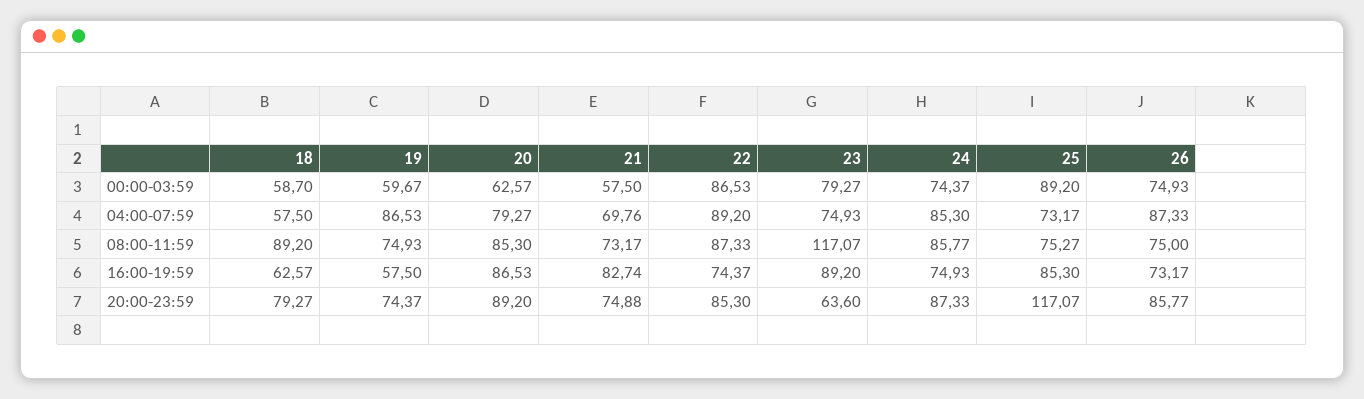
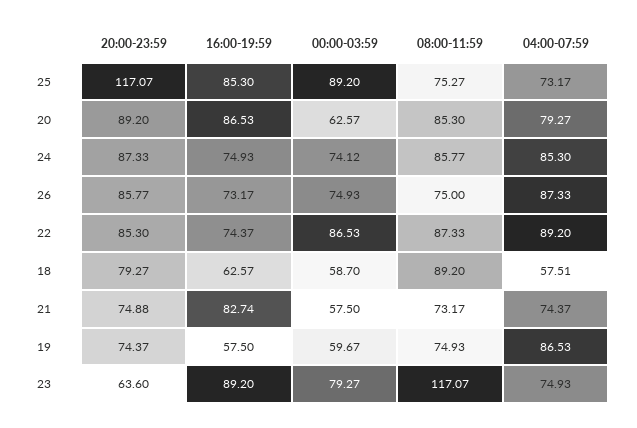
24, 00:00-03:59: 74.37 -> 74.12
18, 04:00-07:59: 57.5 -> 57.51
21, 04:00-07:59: 69.76 -> 74.37

